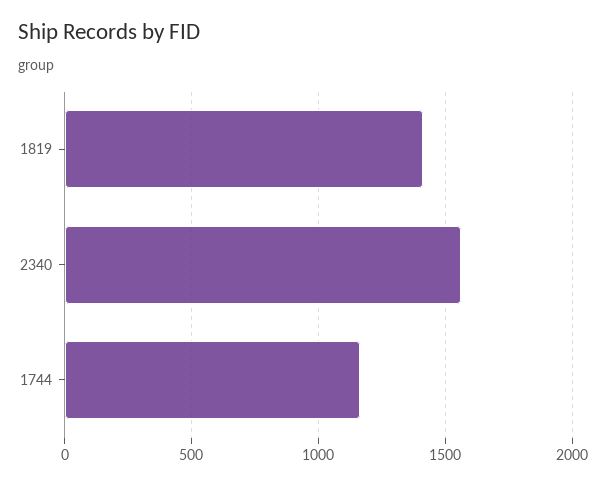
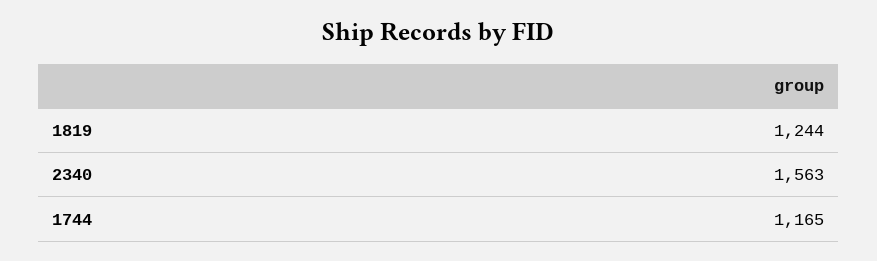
1819: 1400 -> 1244

